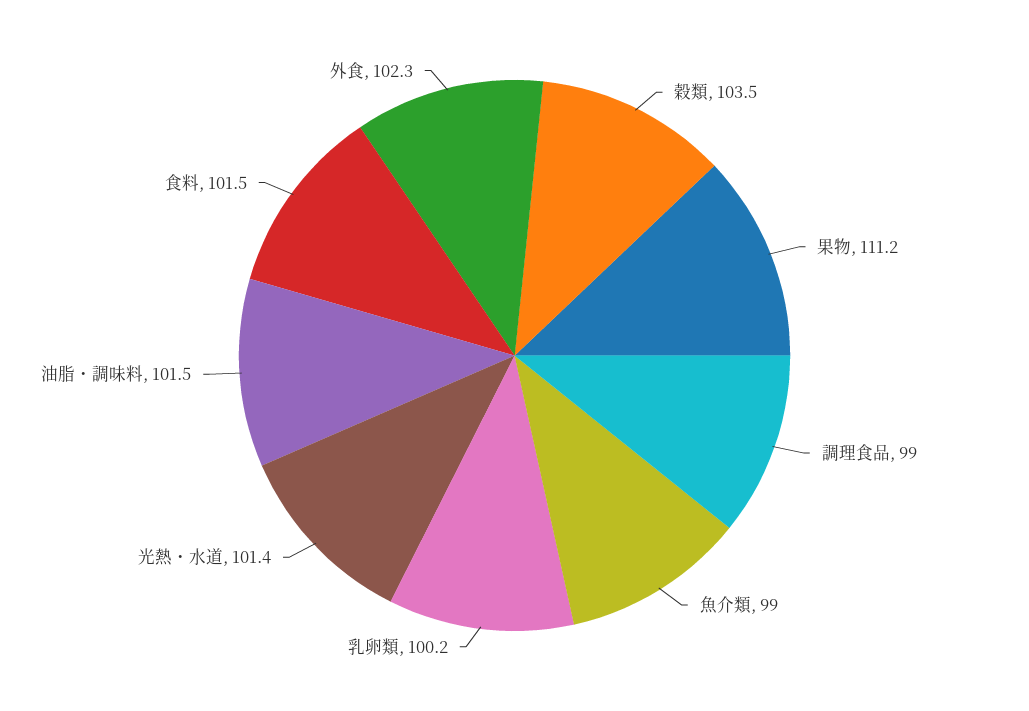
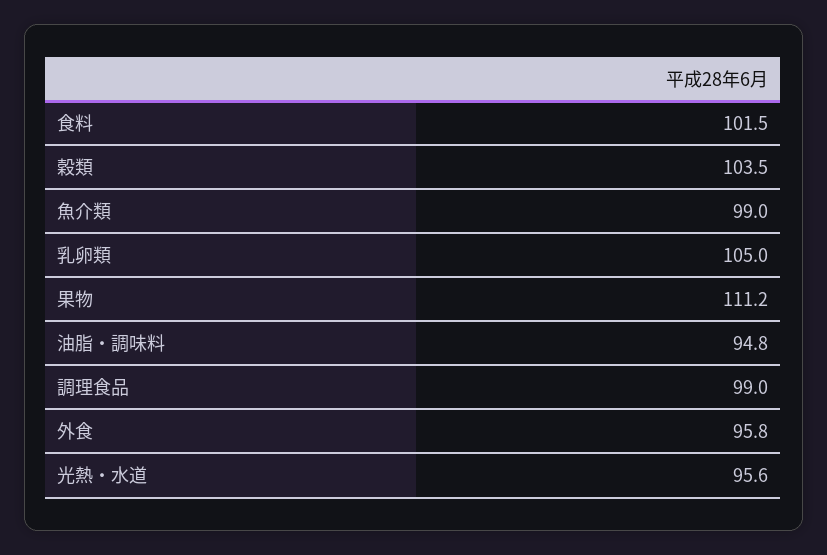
乳卵類: 100.2 -> 105
光熱・水道: 101.4 -> 95.6
油脂・調味料: 101.5 -> 94.8
外食: 102.3 -> 95.8

